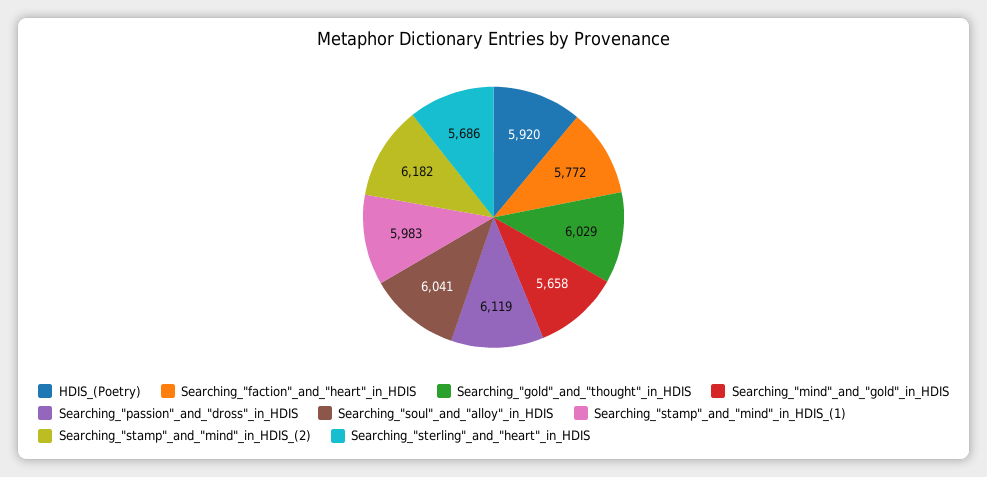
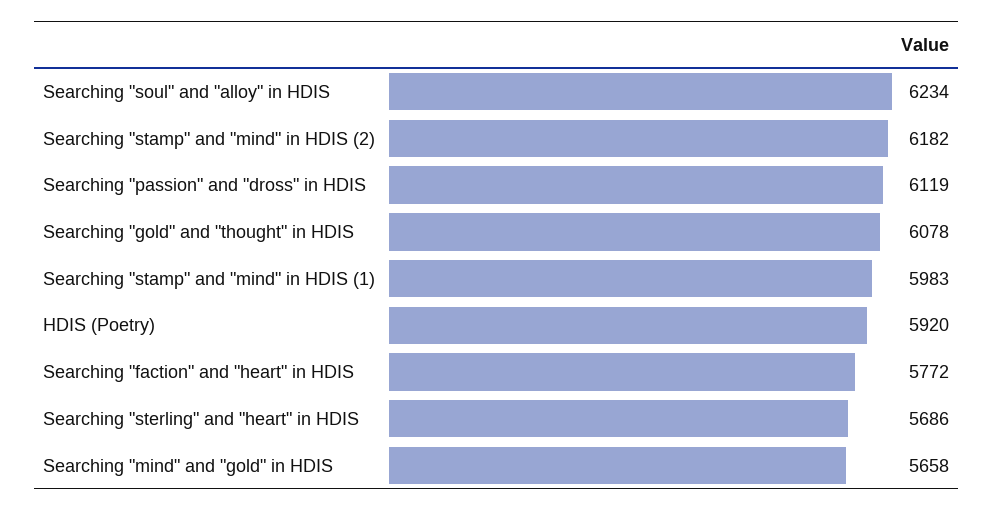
Searching_"gold"_and_"thought"_in_HDIS: 6029 -> 6078
Searching_"soul"_and_"alloy"_in_HDIS: 6041 -> 6234

